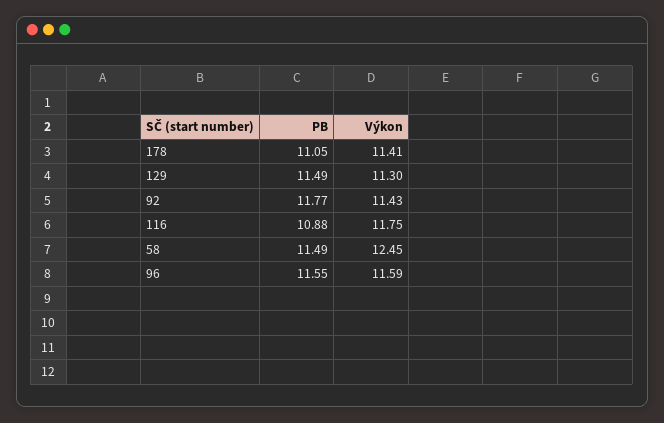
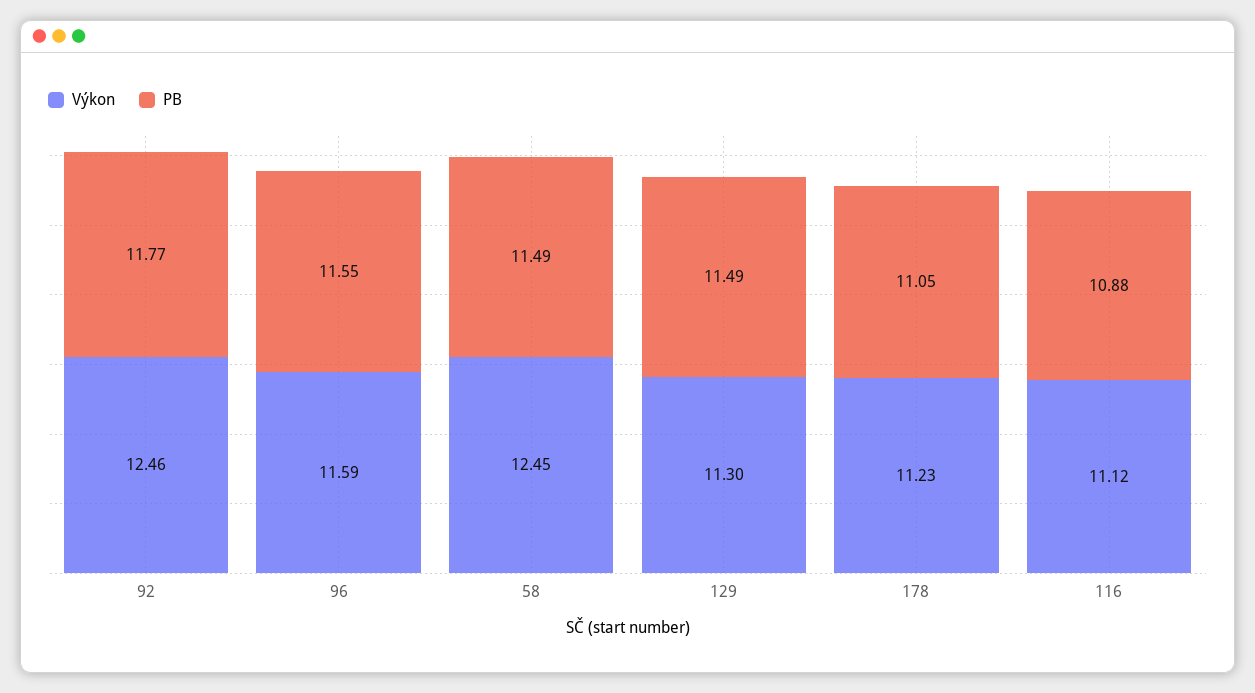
Výkon, 178: 11.41 -> 11.23
Výkon, 92: 11.43 -> 12.46
Výkon, 116: 11.75 -> 11.12

